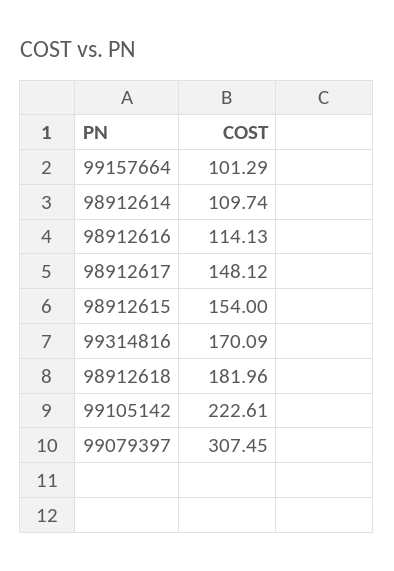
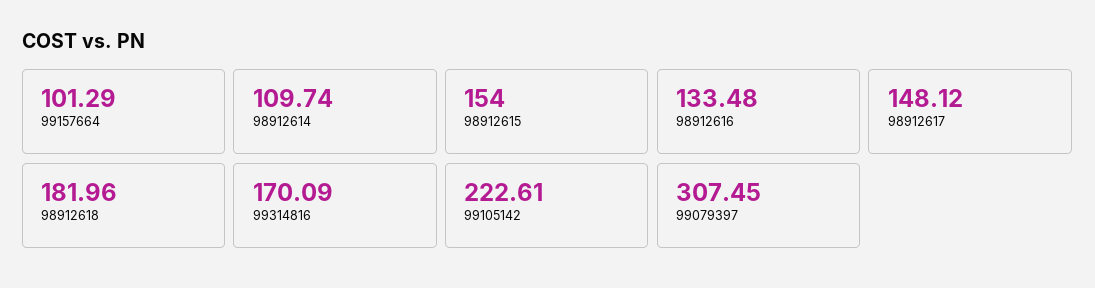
98912616: 114.13 -> 133.48

